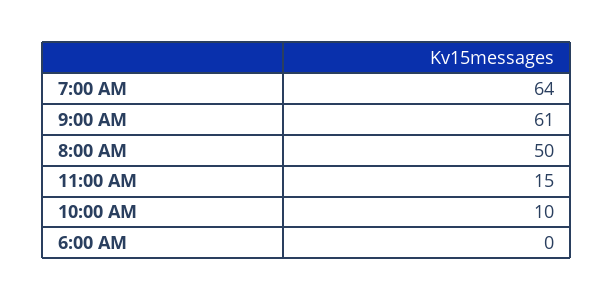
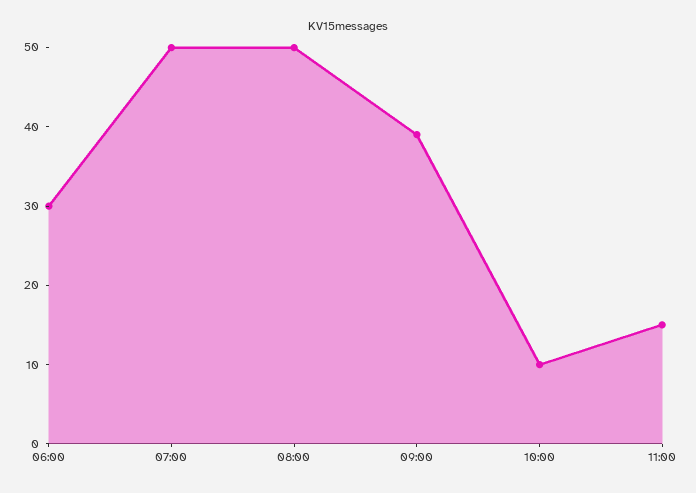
7:00 AM: 64 -> 50
9:00 AM: 61 -> 40
6:00 AM: 0 -> 30

